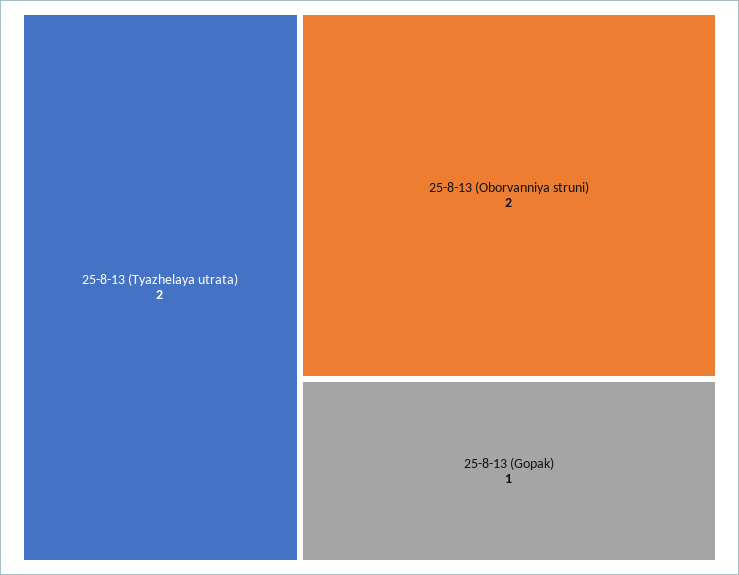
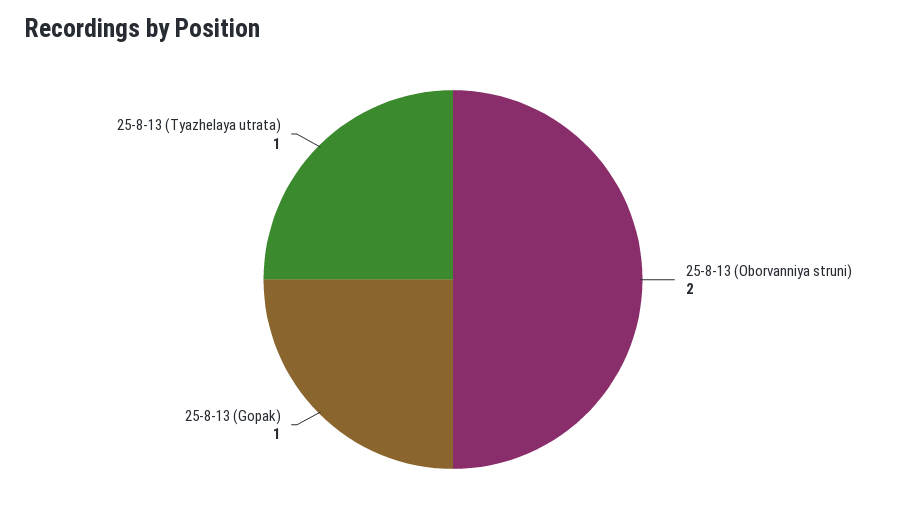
25-8-13 (Tyazhelaya utrata): 2 -> 1

